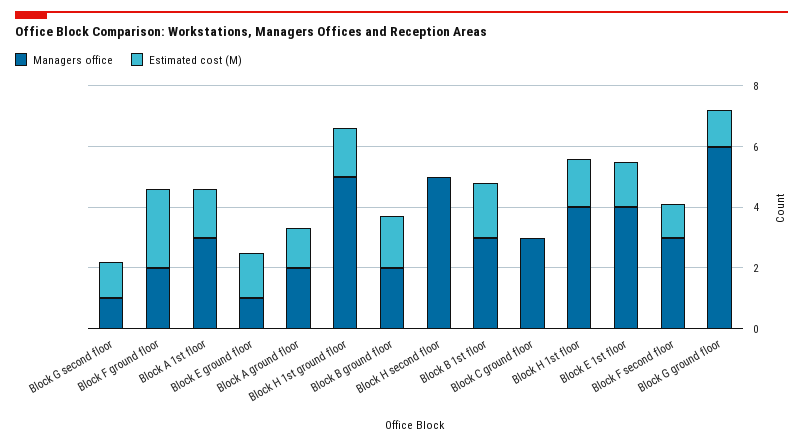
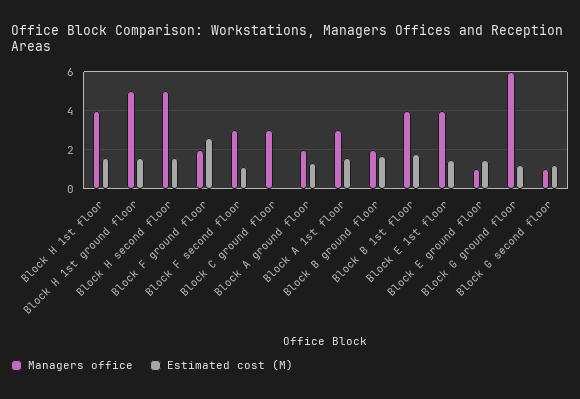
Estimated cost (M), Block H second floor: 0 -> 1.5
Managers office, Block B 1st floor: 3 -> 4

